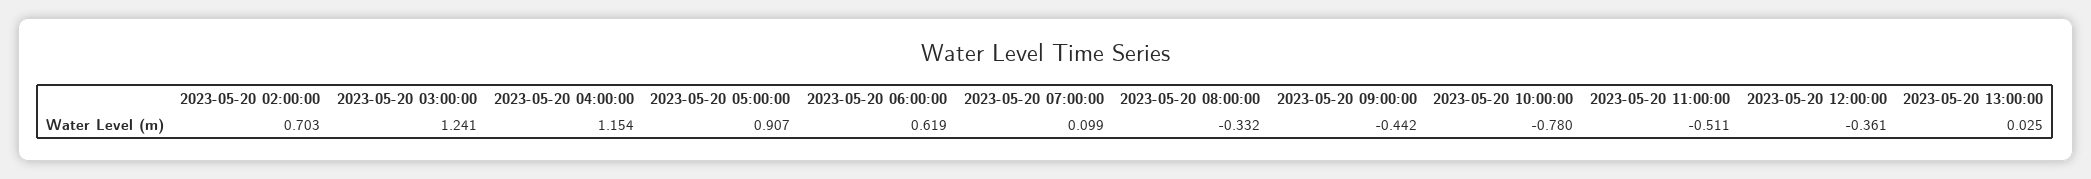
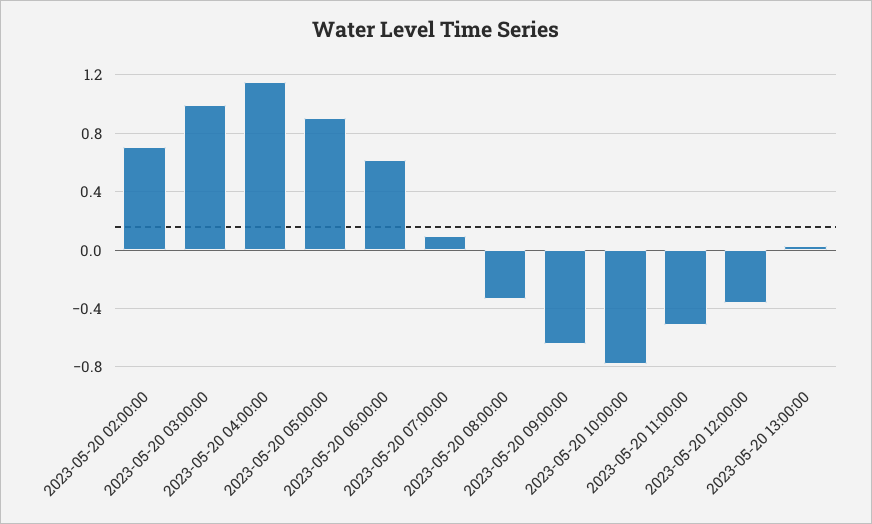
2023-05-20 03:00:00: 1.241 -> 1
2023-05-20 09:00:00: -0.442 -> -0.65

